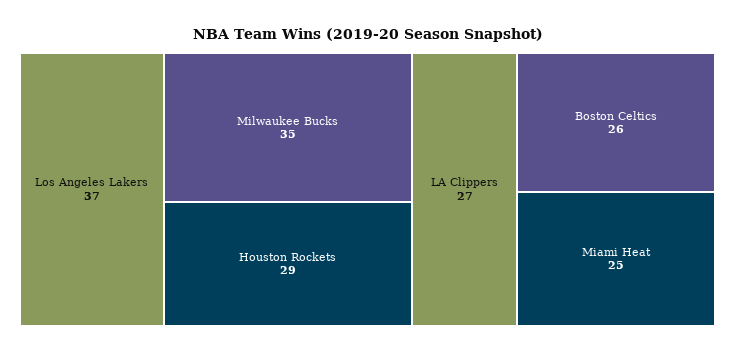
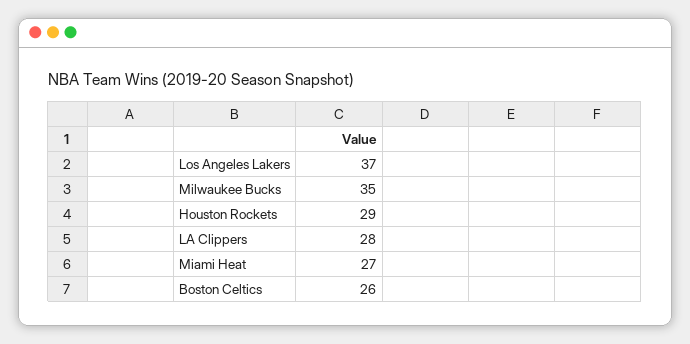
LA Clippers: 27 -> 28
Miami Heat: 25 -> 27

